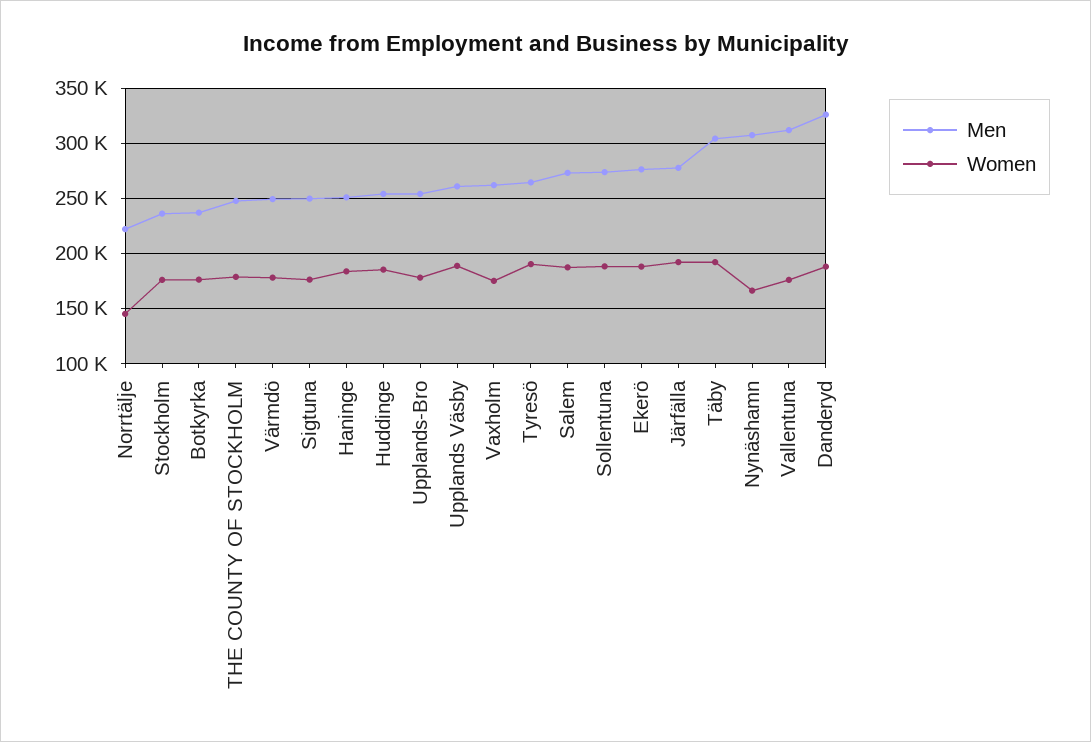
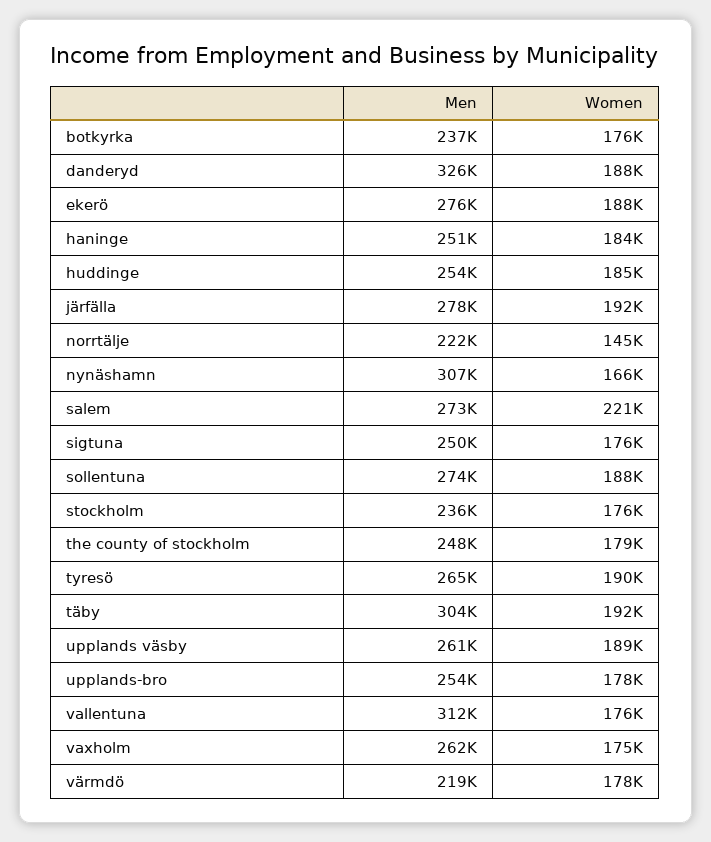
Men, Värmdö: 250000 -> 219000
Women, Salem: 190000 -> 221000

